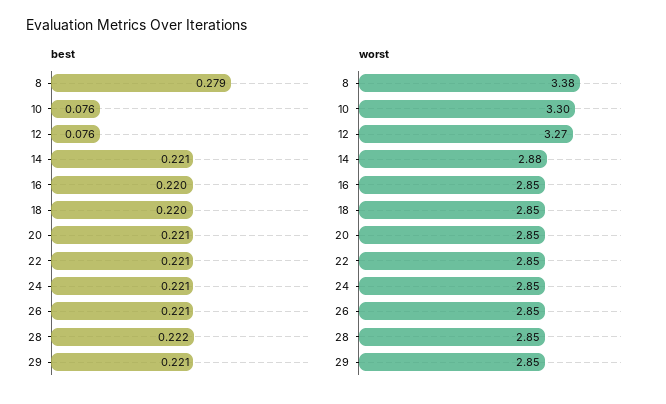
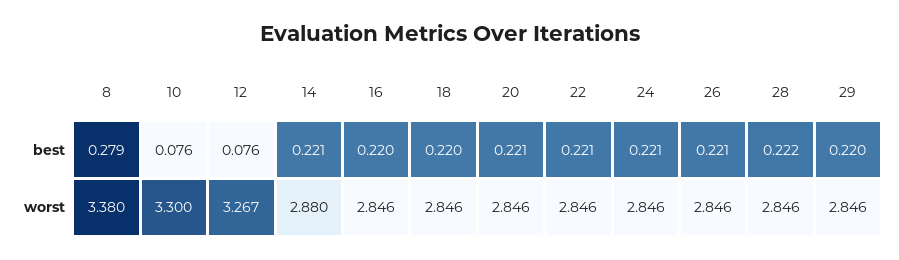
best, 29: 0.221 -> 0.22

